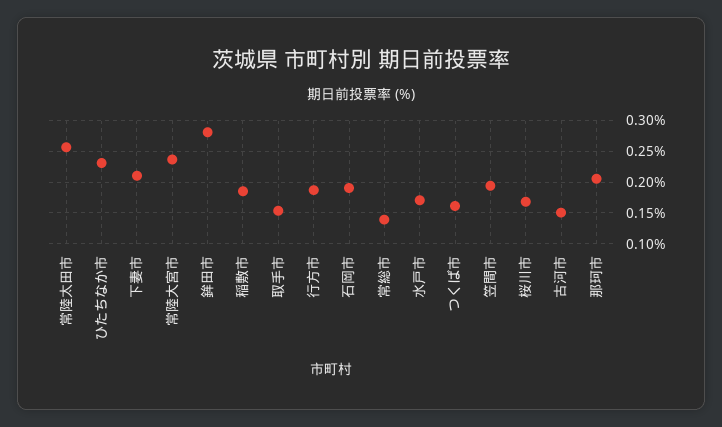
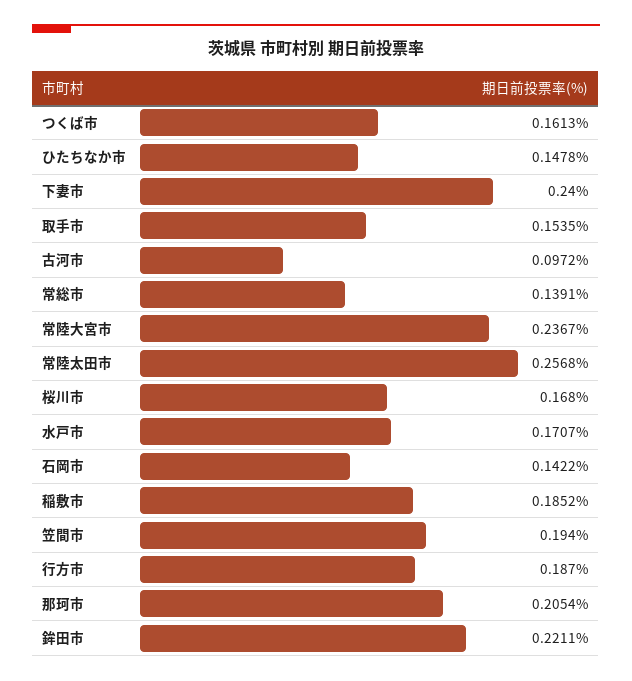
ひたちなか市: 0.23 -> 0.1478
下妻市: 0.21 -> 0.24
鉾田市: 0.28 -> 0.2211
石岡市: 0.19 -> 0.1422
古河市: 0.15 -> 0.0972

